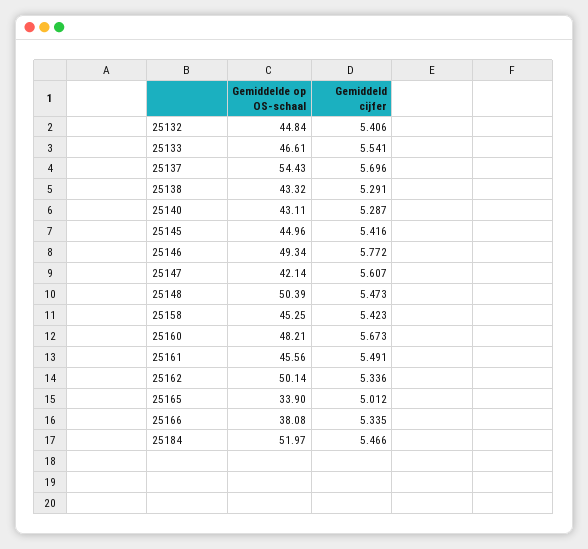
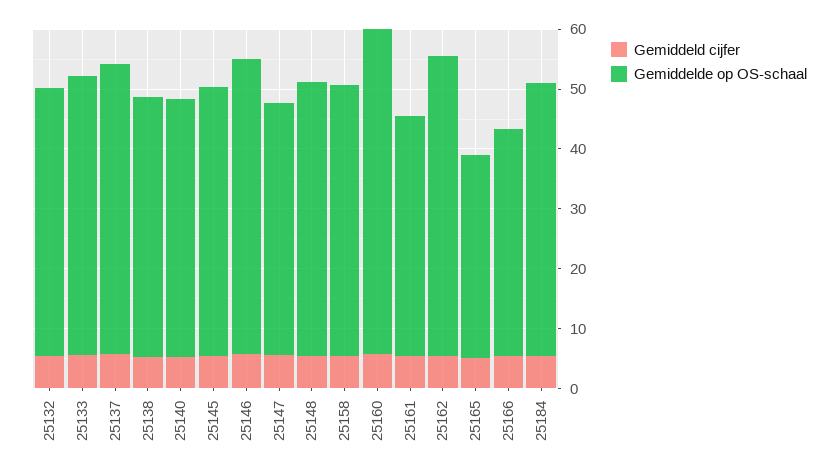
Gemiddelde op OS-schaal, 25137: 54.43 -> 48
Gemiddelde op OS-schaal, 25148: 50.39 -> 46
Gemiddelde op OS-schaal, 25160: 48.21 -> 54
Gemiddelde op OS-schaal, 25161: 45.56 -> 40
Gemiddelde op OS-schaal, 25184: 51.97 -> 46

